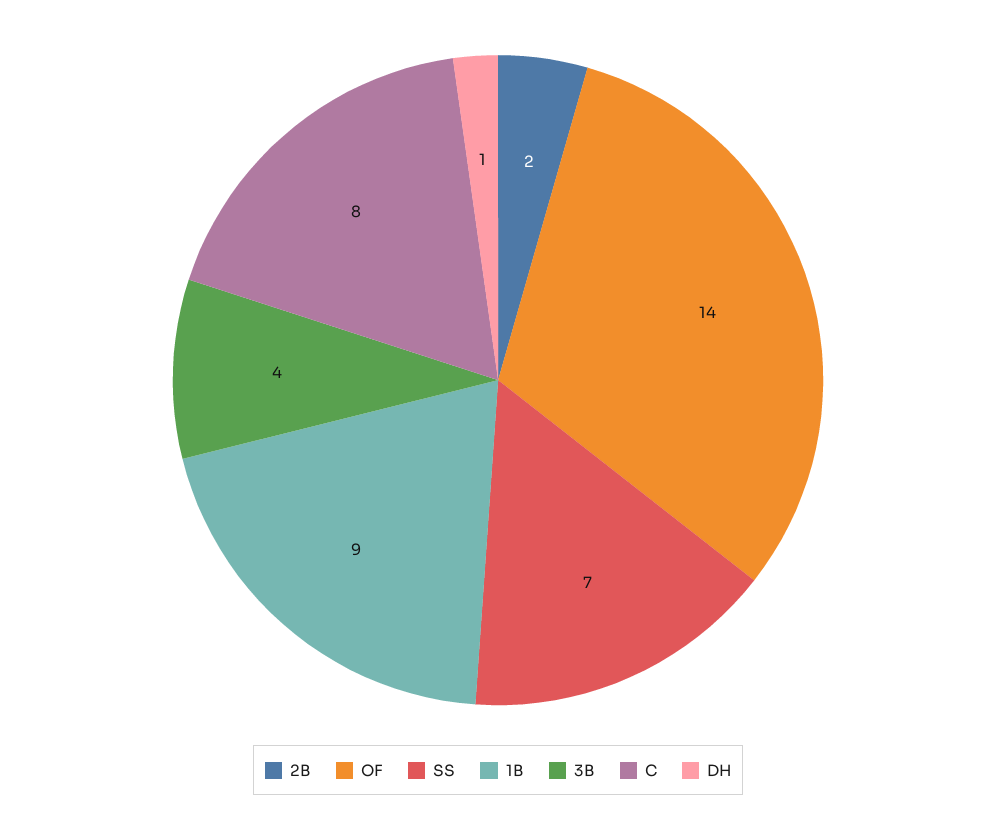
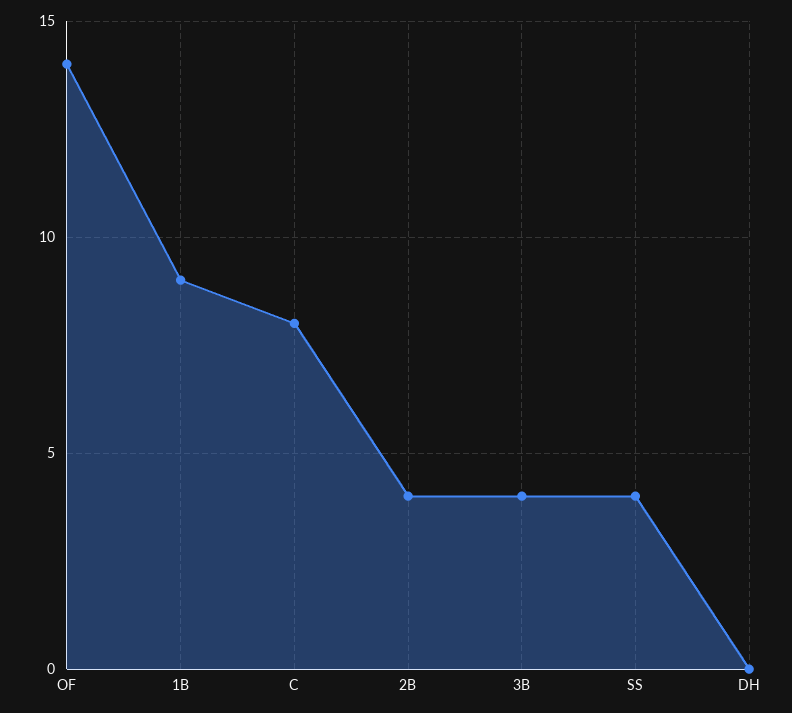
2B: 2 -> 4
SS: 7 -> 4
DH: 1 -> 0

